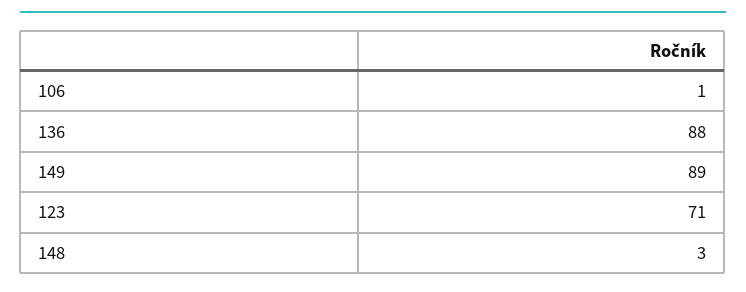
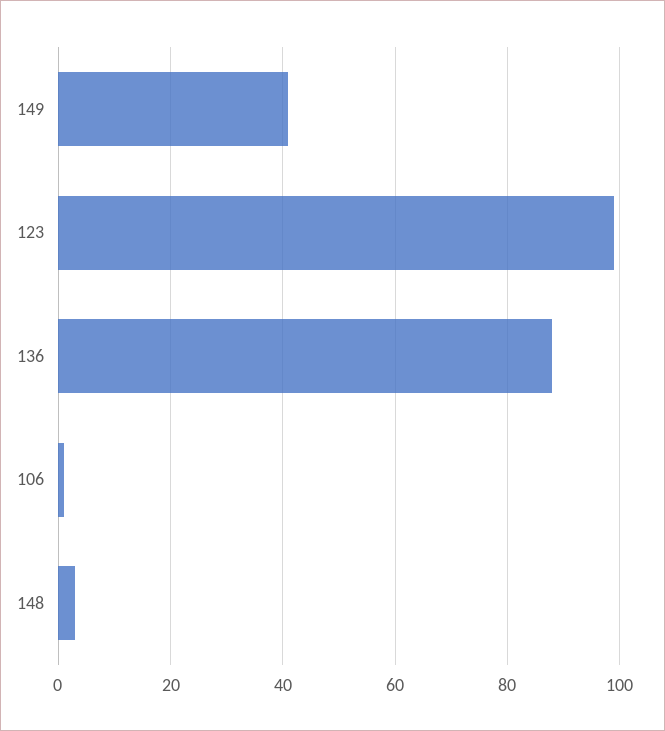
149: 89 -> 40
123: 71 -> 100

